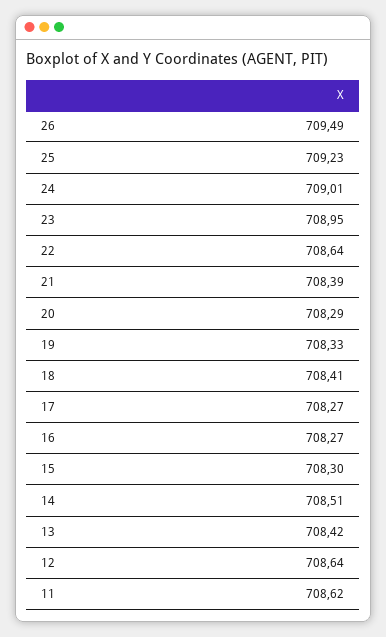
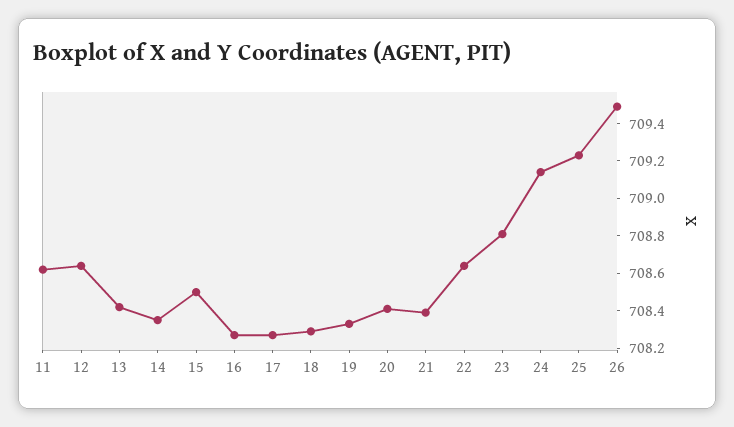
24: 709.01 -> 709.15
23: 708.95 -> 708.8
20: 708.29 -> 708.4
18: 708.41 -> 708.3
15: 708.3 -> 708.5
14: 708.51 -> 708.35

